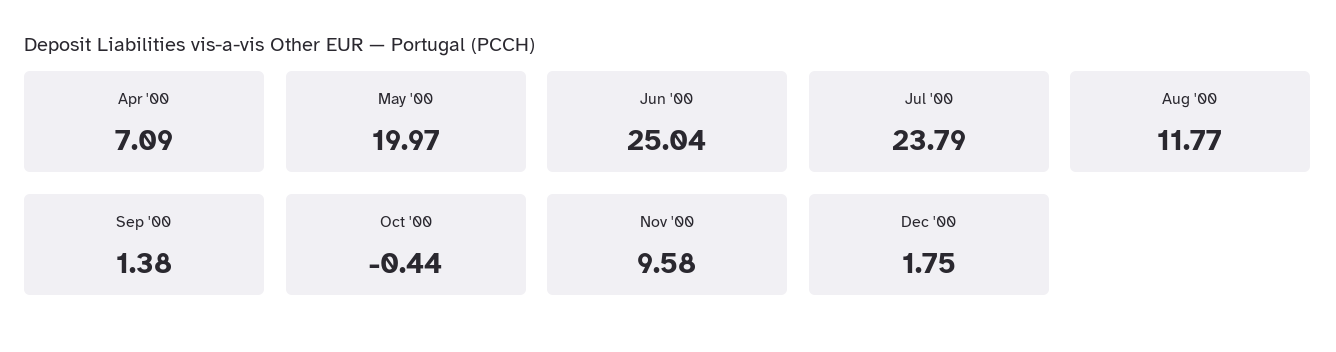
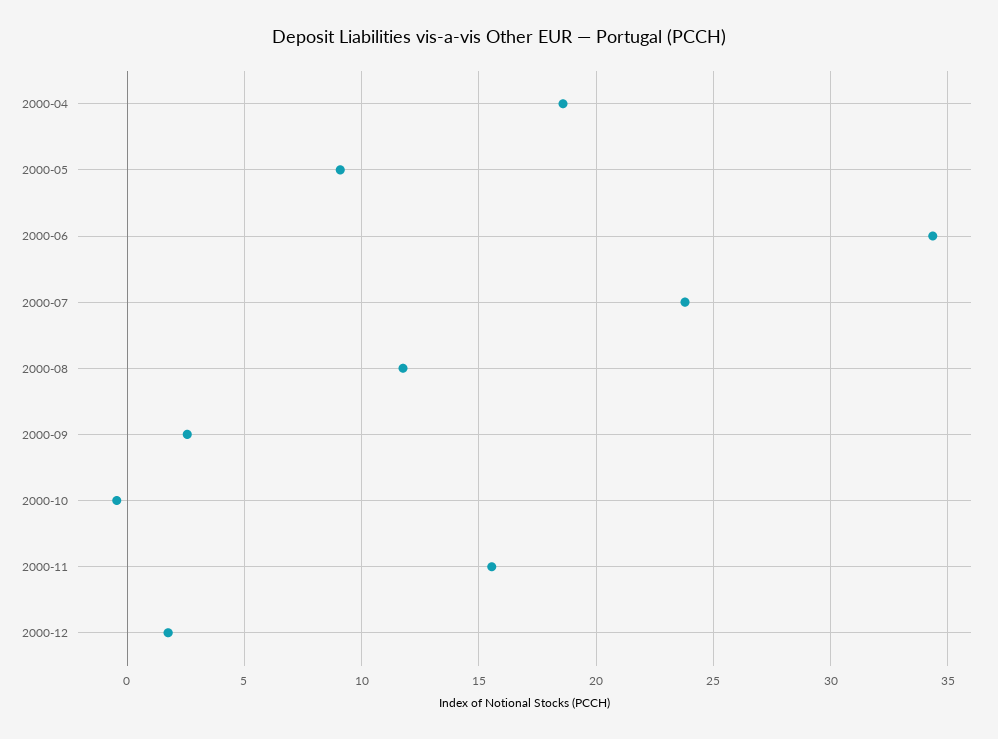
Apr '00: 7.09 -> 18.5
May '00: 19.97 -> 9
Jun '00: 25.04 -> 34.5
Sep '00: 1.38 -> 2.5
Nov '00: 9.58 -> 15.5

